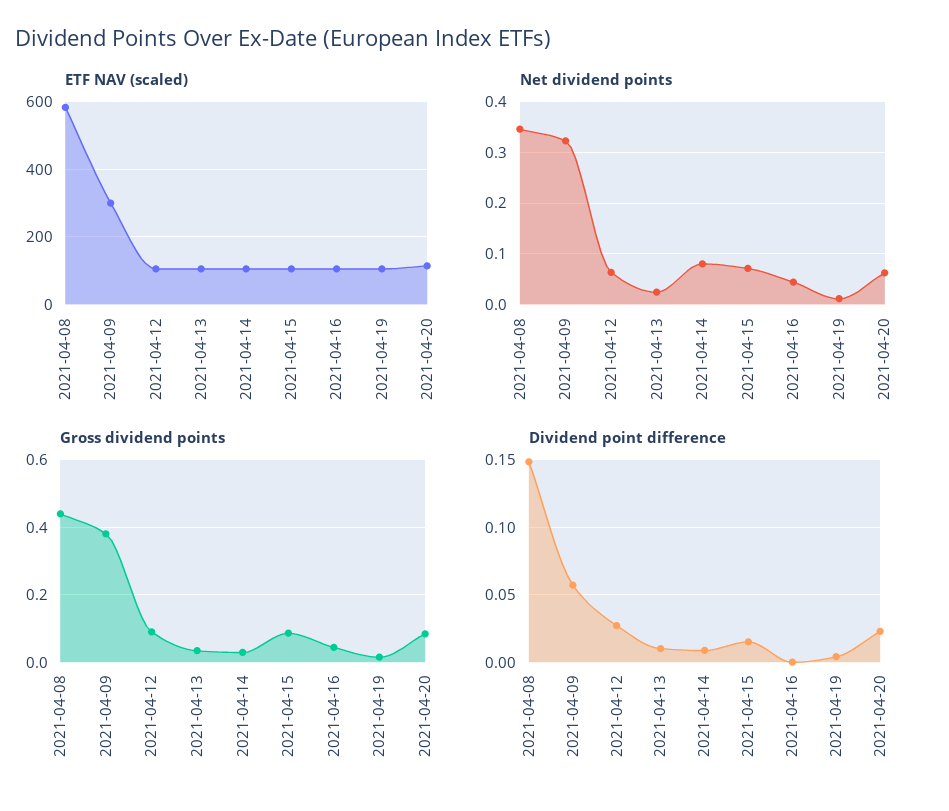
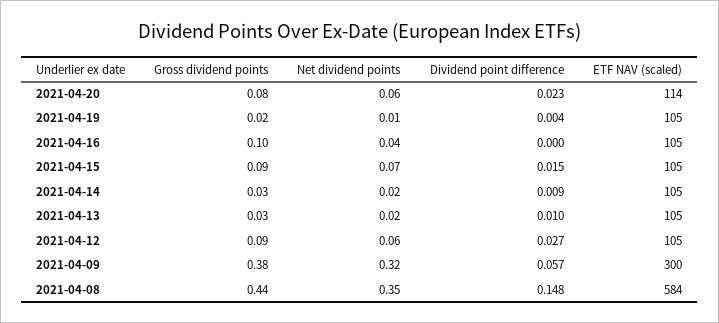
Net dividend points, 2021-04-14: 0.08 -> 0.02
Gross dividend points, 2021-04-16: 0.04 -> 0.1

